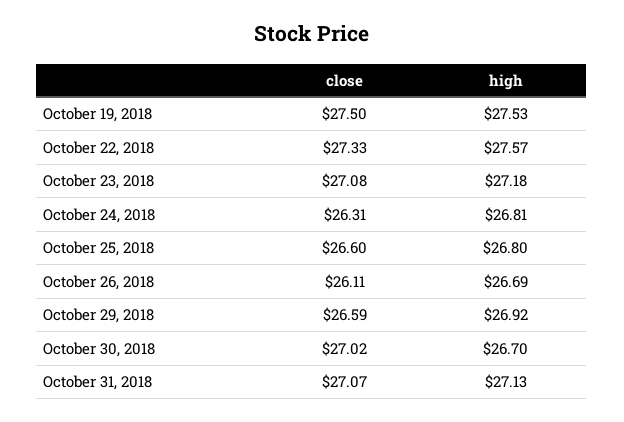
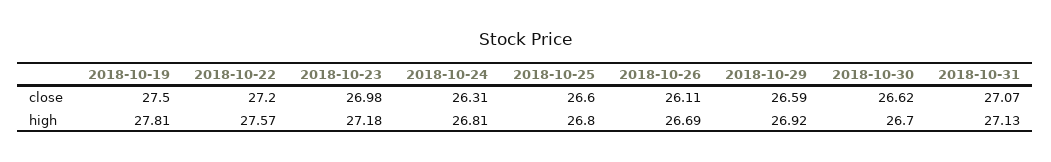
high, October 19, 2018: 27.53 -> 27.81
close, October 22, 2018: 27.33 -> 27.2
close, October 23, 2018: 27.08 -> 26.98
close, October 30, 2018: 27.02 -> 26.62

